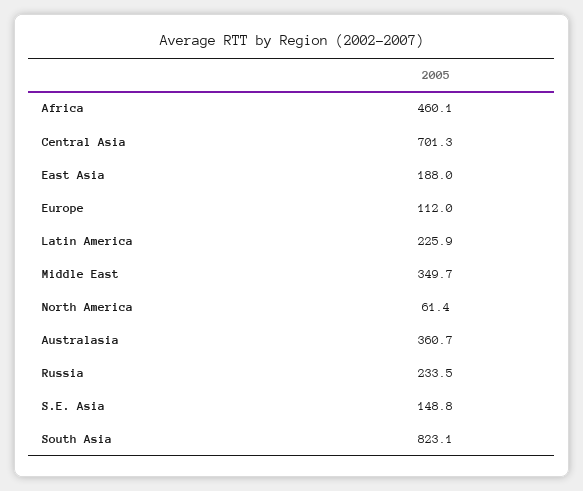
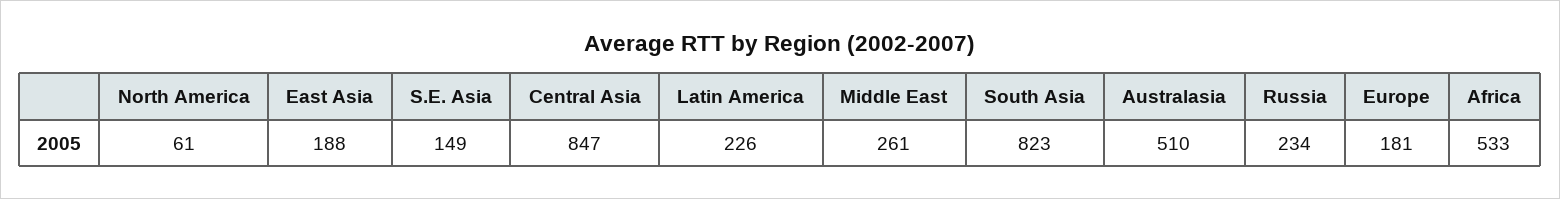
Africa: 460.1 -> 533
Central Asia: 701.3 -> 847
Europe: 112 -> 181
Middle East: 349.7 -> 261
Australasia: 360.7 -> 510

